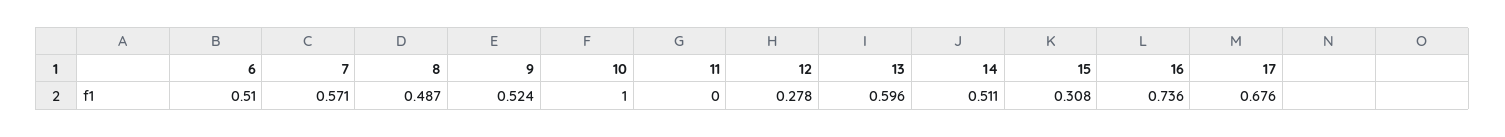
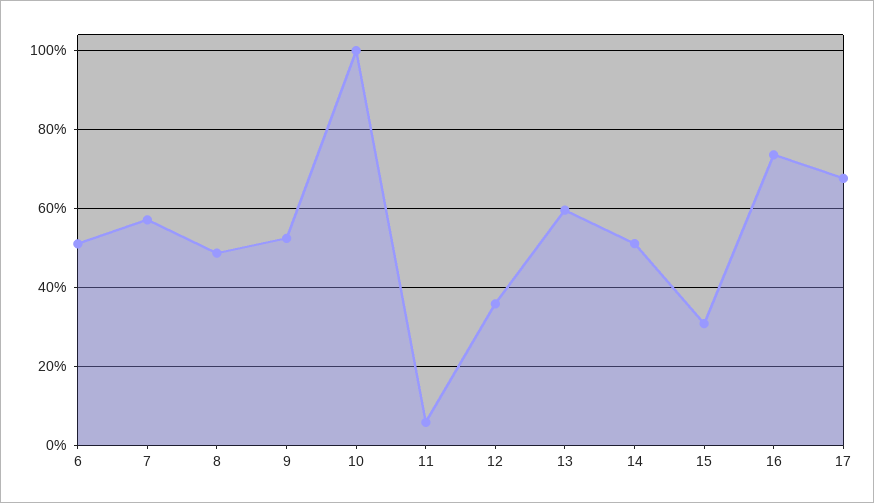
11: 0 -> 0.06
12: 0.278 -> 0.36

